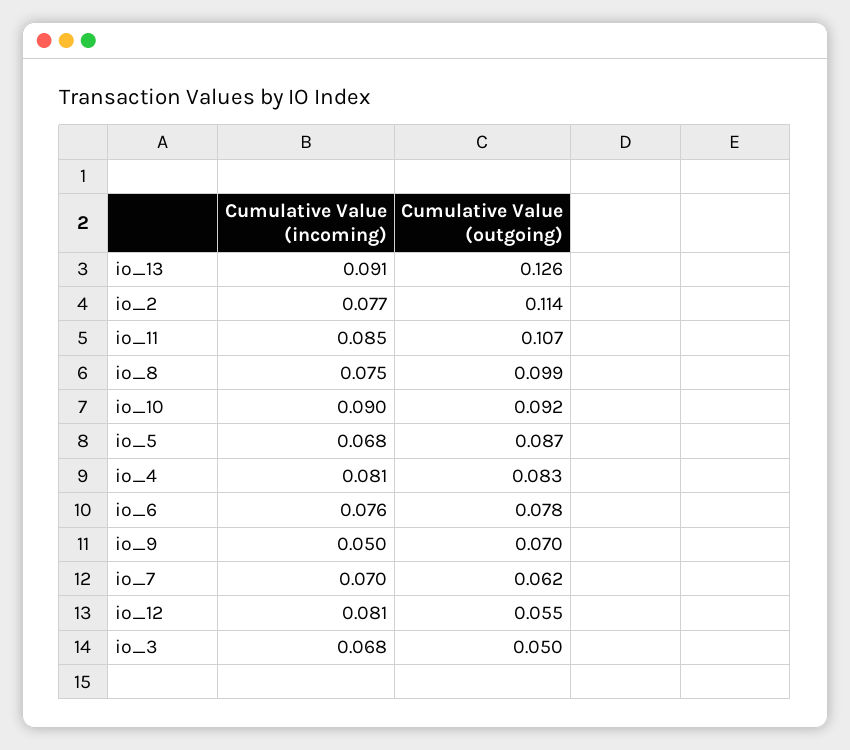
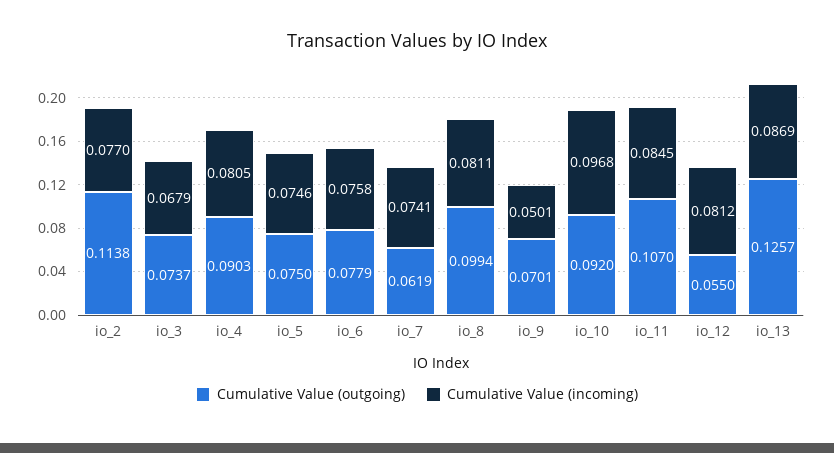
Cumulative Value (incoming), io_13: 0.091 -> 0.0869
Cumulative Value (incoming), io_8: 0.075 -> 0.0811
Cumulative Value (incoming), io_10: 0.09 -> 0.0968
Cumulative Value (incoming), io_5: 0.068 -> 0.0746
Cumulative Value (outgoing), io_5: 0.087 -> 0.075
Cumulative Value (outgoing), io_4: 0.083 -> 0.0903
Cumulative Value (incoming), io_7: 0.07 -> 0.0741
Cumulative Value (outgoing), io_3: 0.05 -> 0.0737

